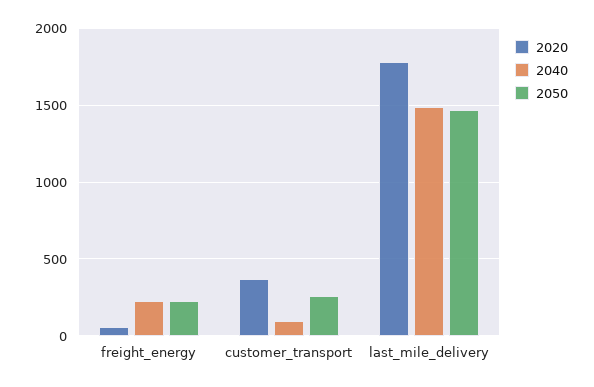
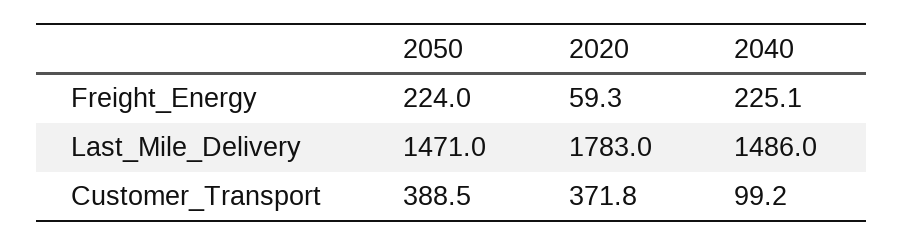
2050, customer_transport: 250 -> 388.5

